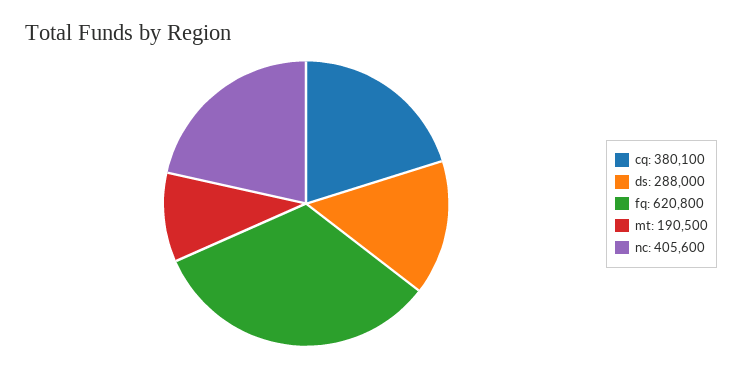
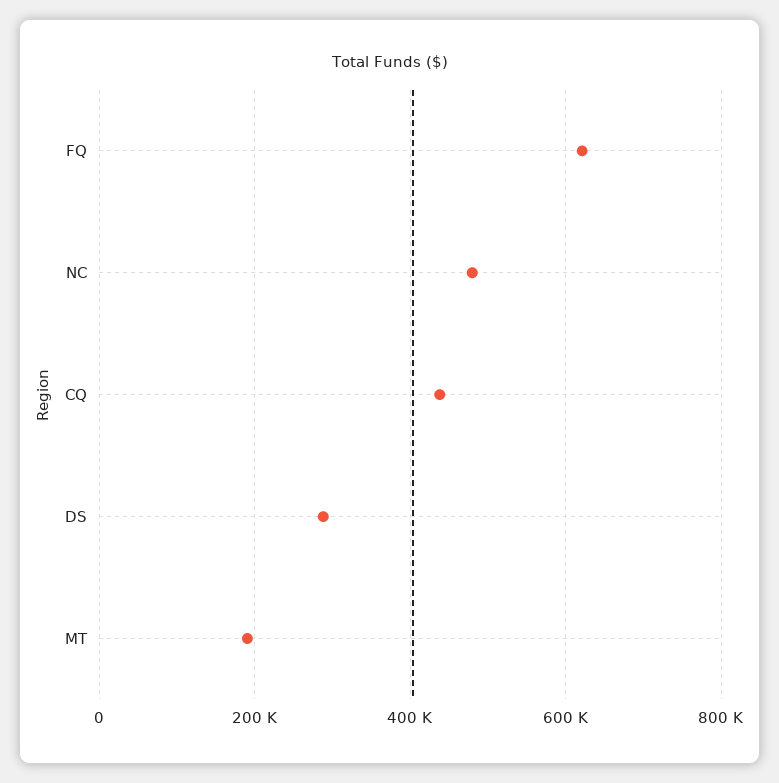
cq: 380100 -> 440000
nc: 405600 -> 480000

